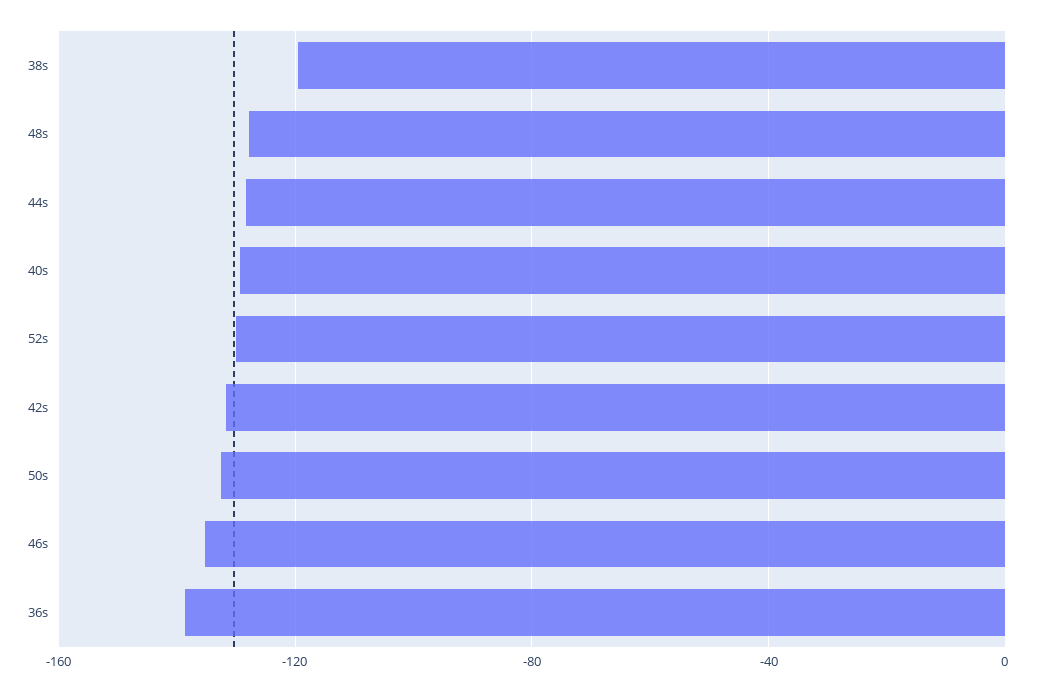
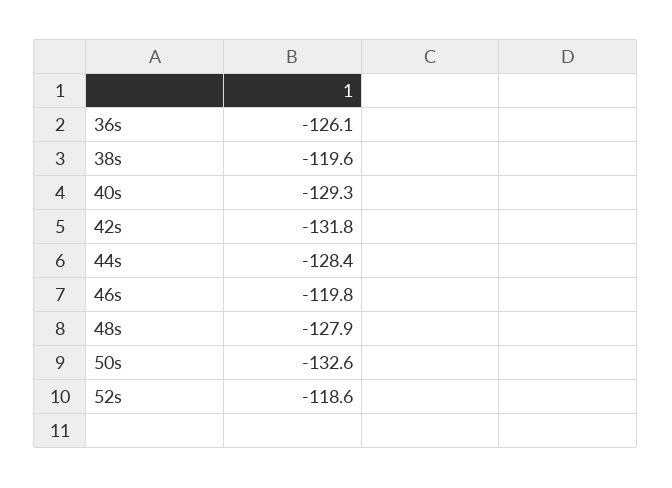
52s: -130 -> -118.6
46s: -135 -> -119.8
36s: -140 -> -126.1

